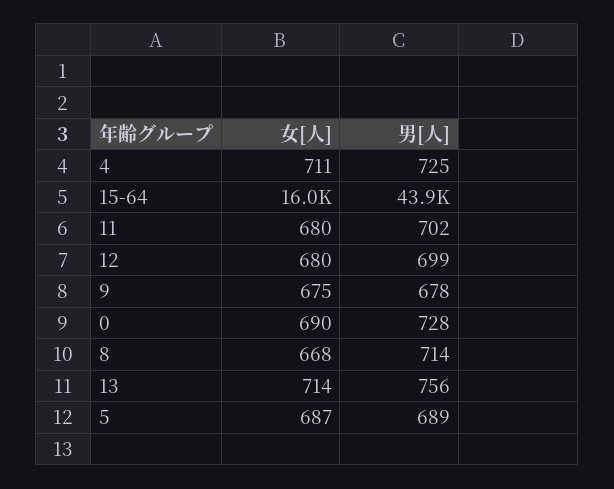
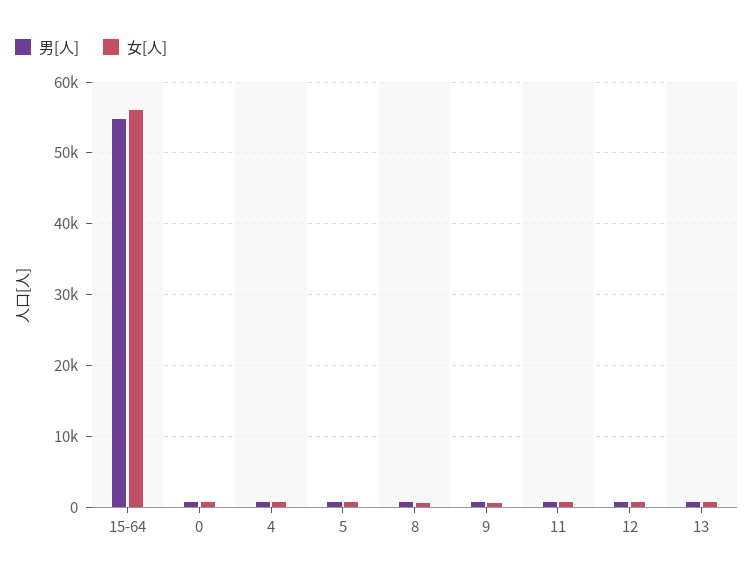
女[人], 15-64: 16000 -> 56000
男[人], 15-64: 43900 -> 55000

